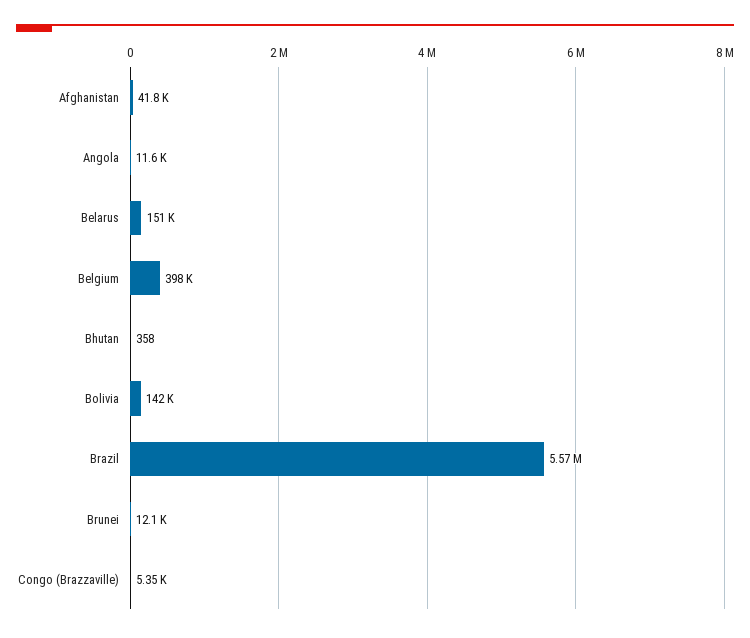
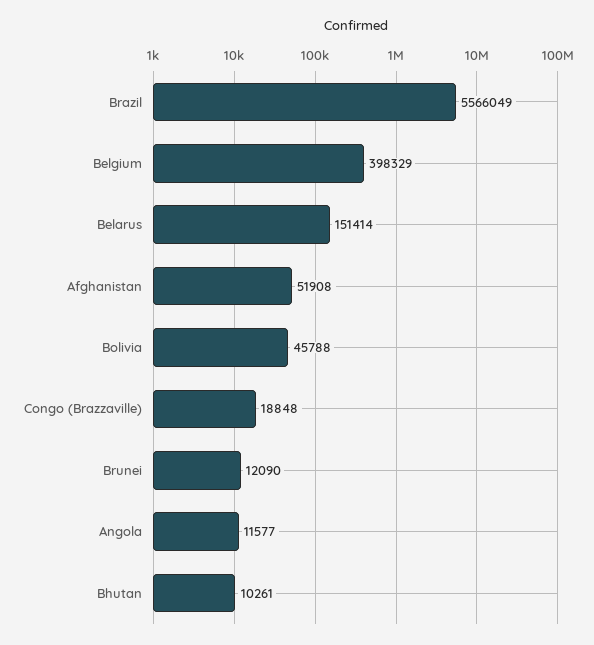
Afghanistan: 41800 -> 51908
Bhutan: 358 -> 10261
Bolivia: 142000 -> 45788
Congo (Brazzaville): 5350 -> 18848

